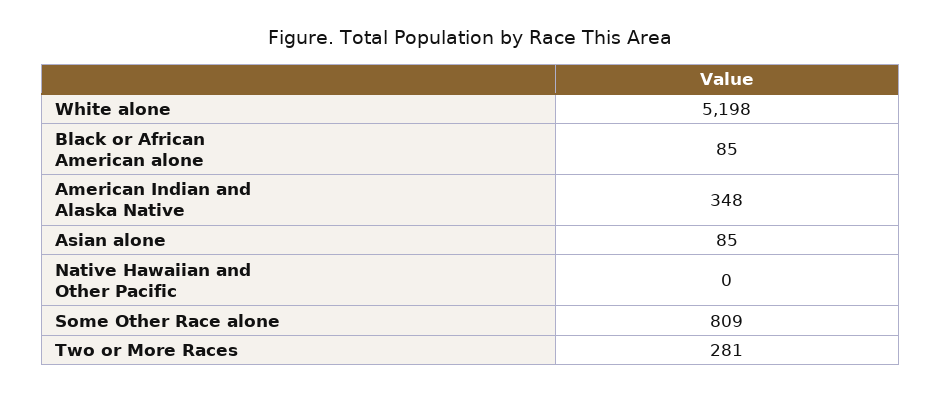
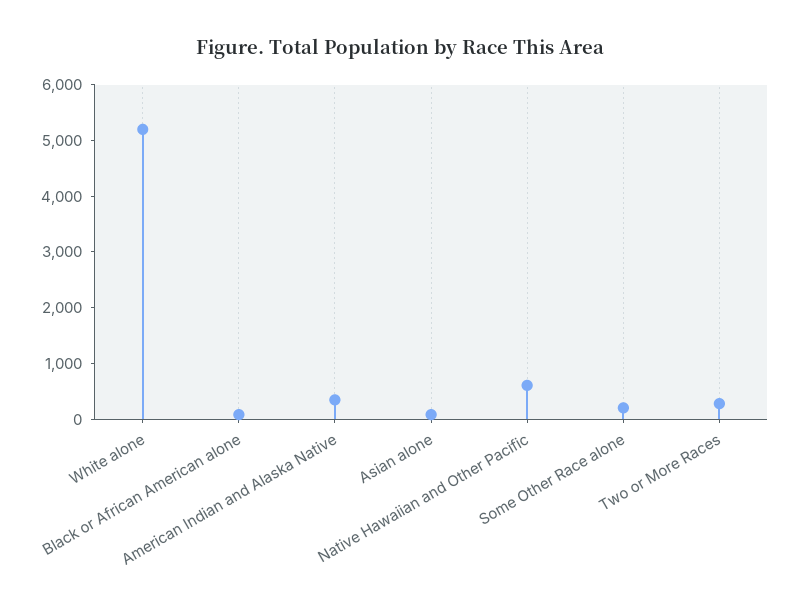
Native Hawaiian and Other Pacific: 0 -> 600
Some Other Race alone: 809 -> 200

